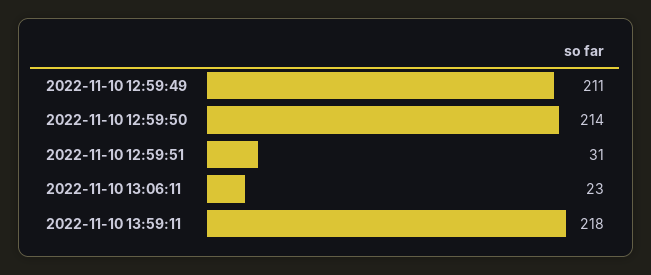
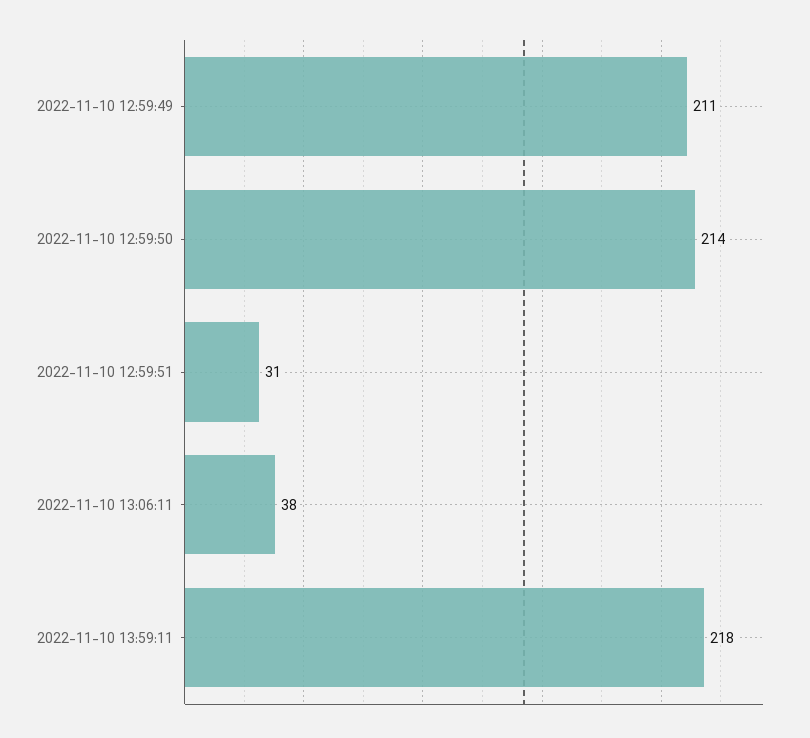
2022-11-10 13:06:11: 23 -> 38

